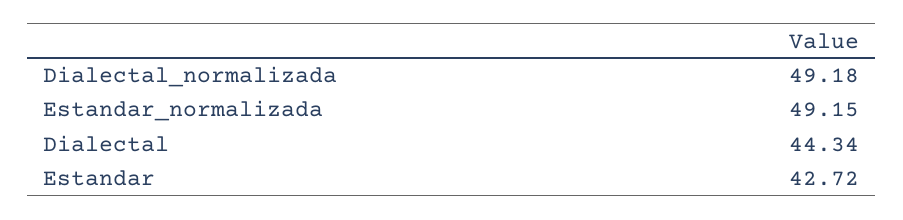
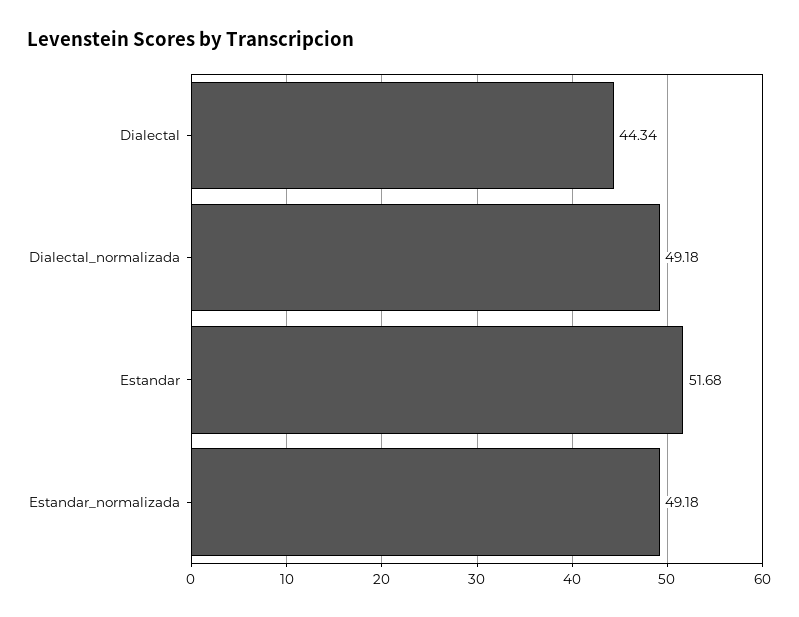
Estandar_normalizada: 49.15 -> 49.18
Estandar: 42.72 -> 51.68

